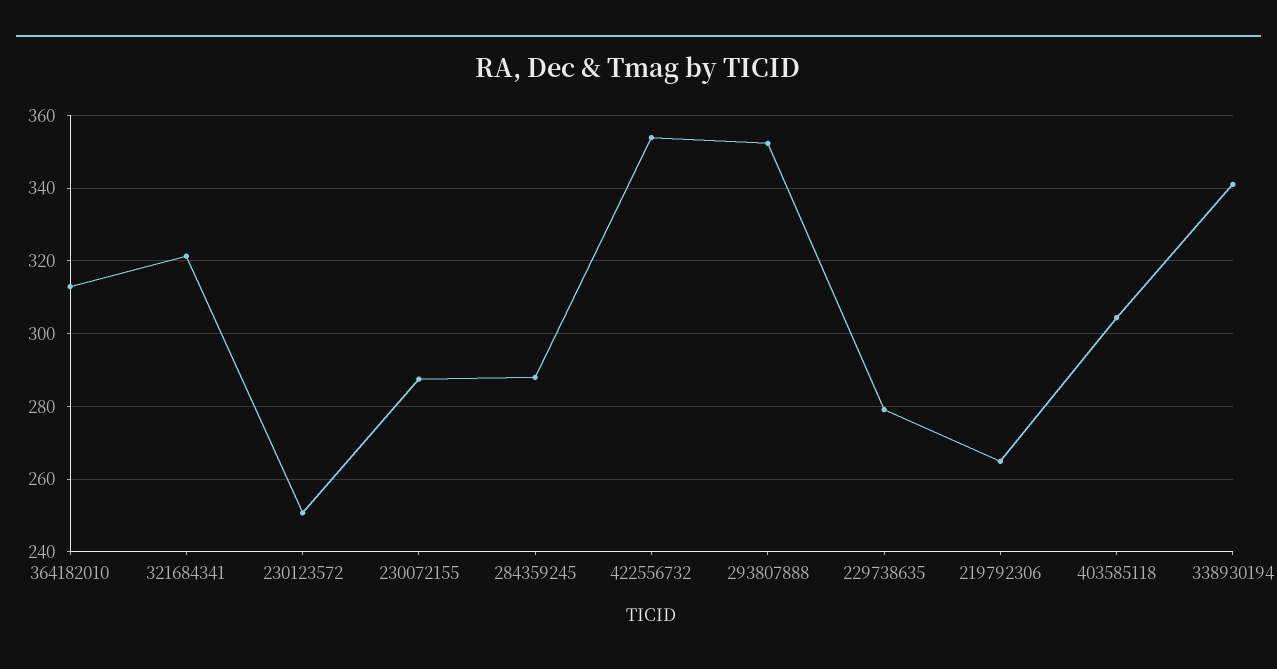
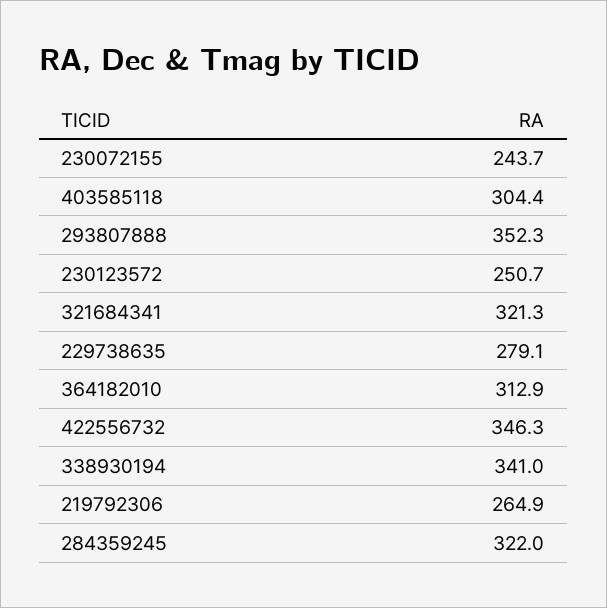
230072155: 288 -> 243.7
284359245: 288 -> 322
422556732: 354 -> 346.3

